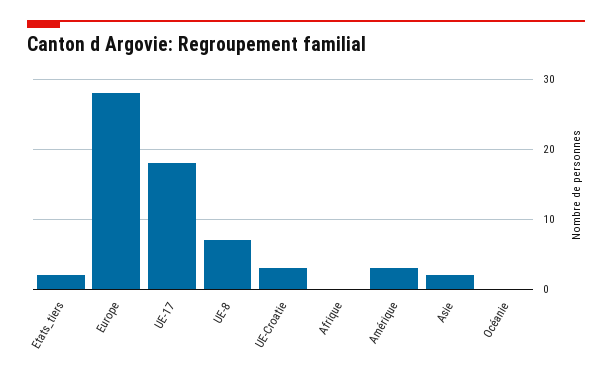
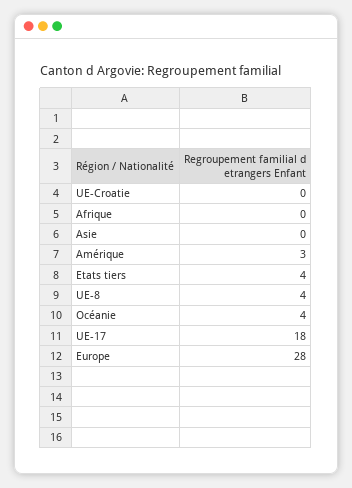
Etats_tiers: 2 -> 4
UE-8: 7 -> 4
UE-Croatie: 3 -> 0
Asie: 2 -> 0
Océanie: 0 -> 4

